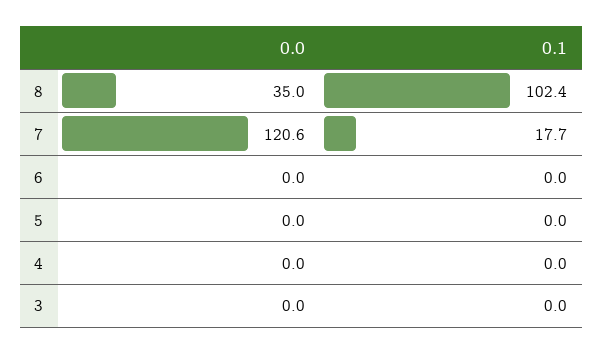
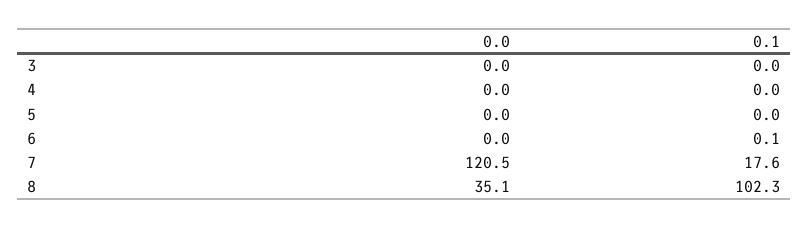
0.0, 8: 35 -> 35.1
0.1, 8: 102.4 -> 102.3
0.0, 7: 120.6 -> 120.5
0.1, 7: 17.7 -> 17.6
0.1, 6: 0 -> 0.1

